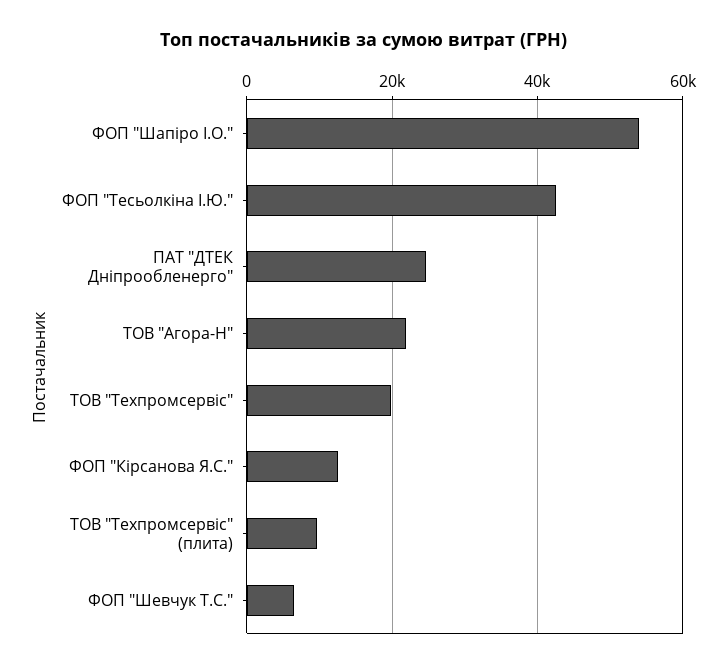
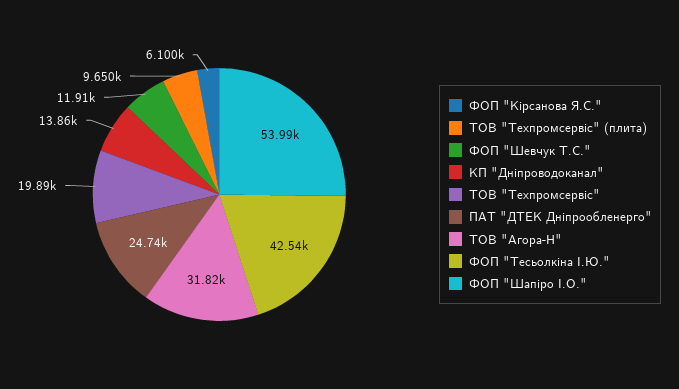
ТОВ "Агора-Н": 22000 -> 31820
ФОП "Кірсанова Я.С.": 12000 -> 6100
ФОП "Шевчук Т.С.": 6000 -> 11910
КП "Дніпроводоканал": none -> 13860

